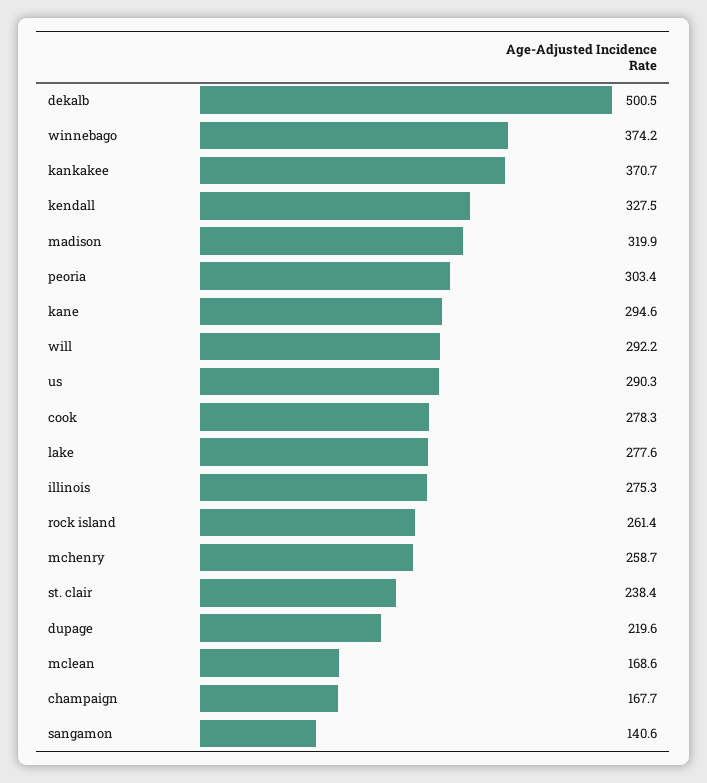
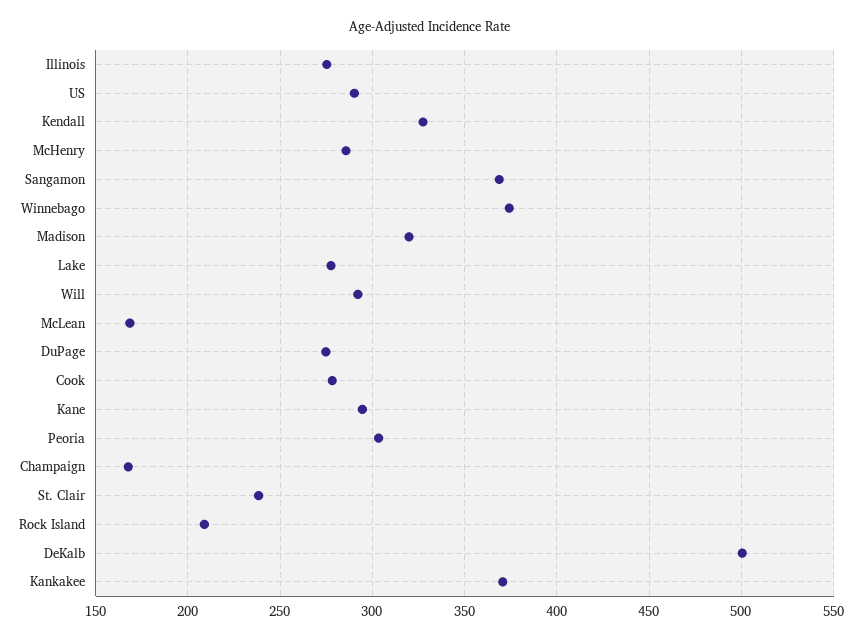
rock island: 261.4 -> 210
mchenry: 258.7 -> 285
dupage: 219.6 -> 275
sangamon: 140.6 -> 370

